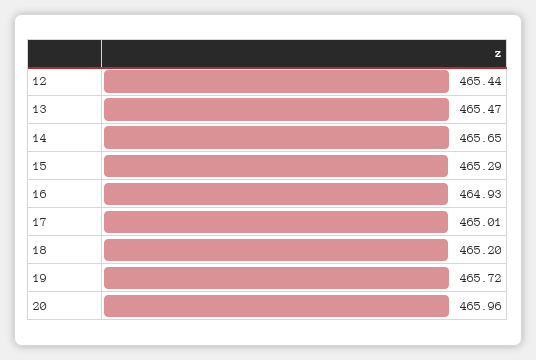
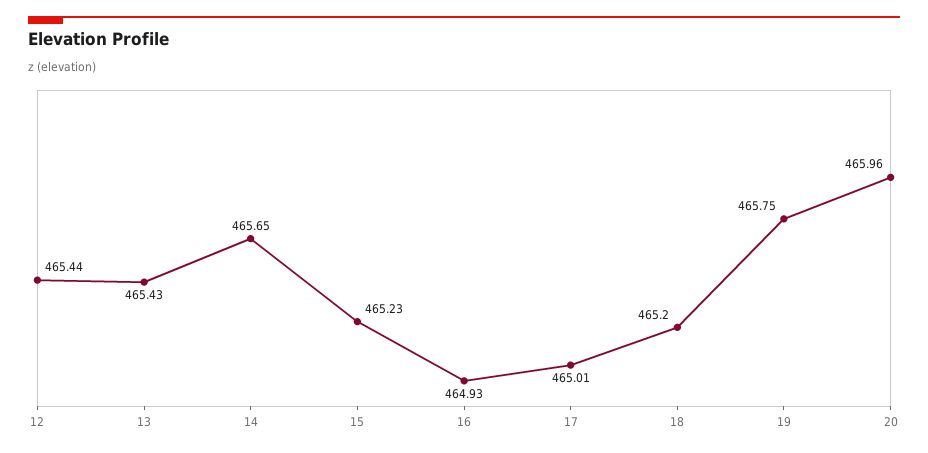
13: 465.47 -> 465.43
15: 465.29 -> 465.23
19: 465.72 -> 465.75

